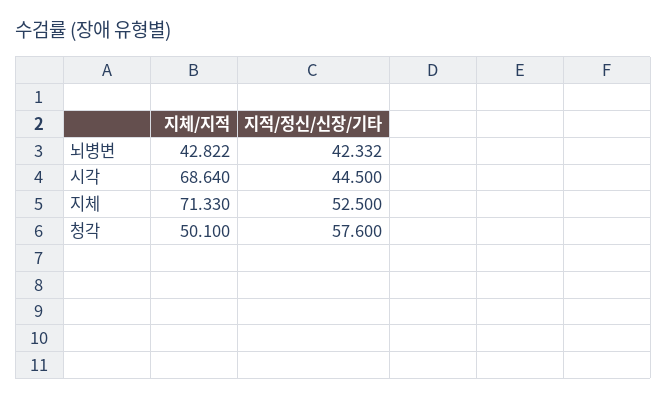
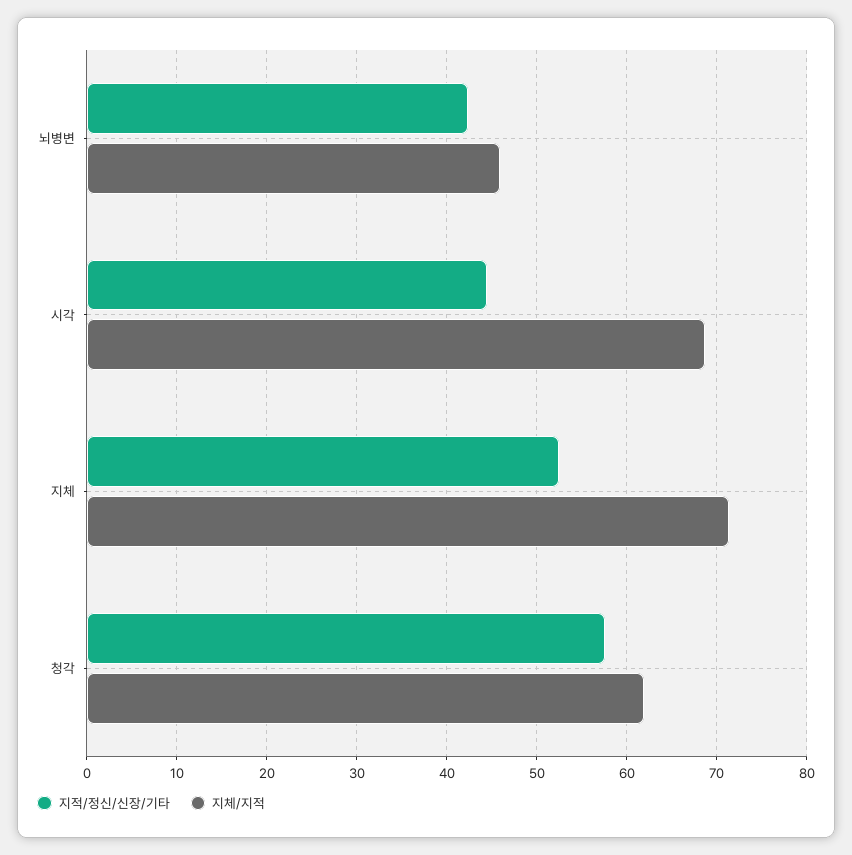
지체/지적, 뇌병변: 42.822 -> 46
지체/지적, 청각: 50.1 -> 62

